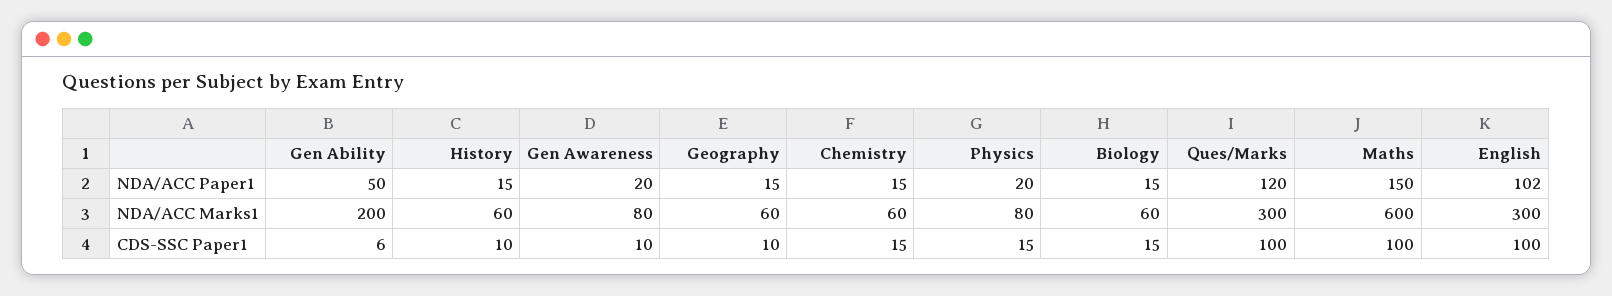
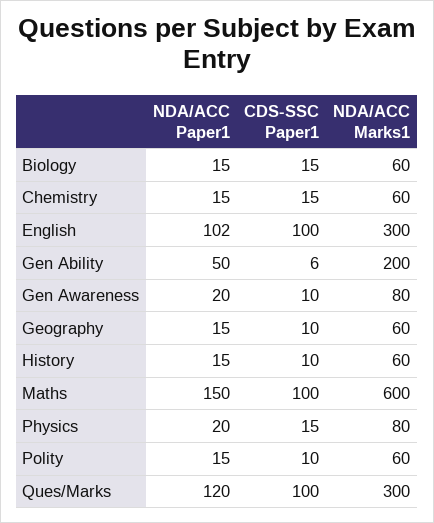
Polity, NDA/ACC Paper1: none -> 15
Polity, CDS-SSC Paper1: none -> 10
Polity, NDA/ACC Marks1: none -> 60

